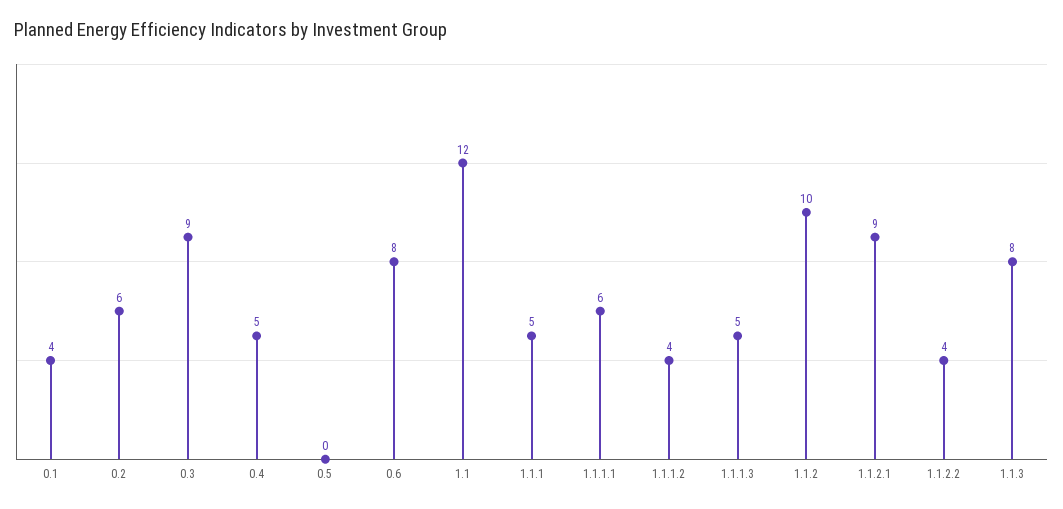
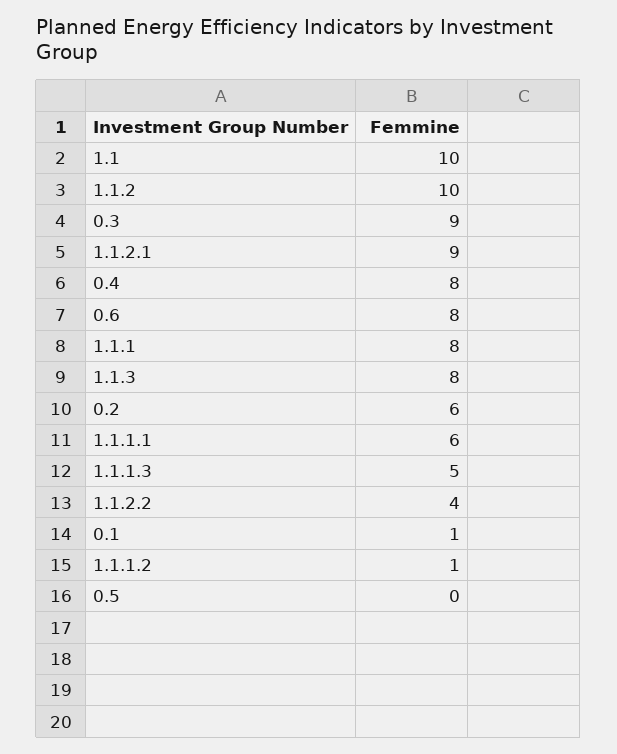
0.1: 4 -> 1
0.4: 5 -> 8
1.1: 12 -> 10
1.1.1: 5 -> 8
1.1.1.2: 4 -> 1

